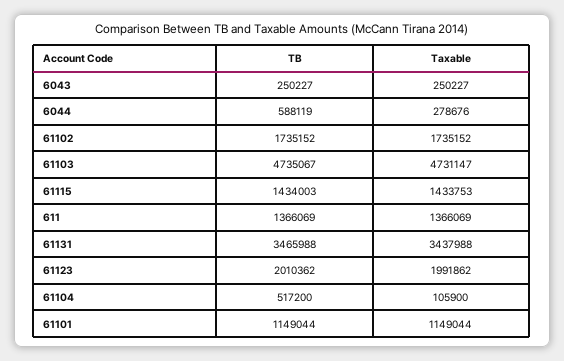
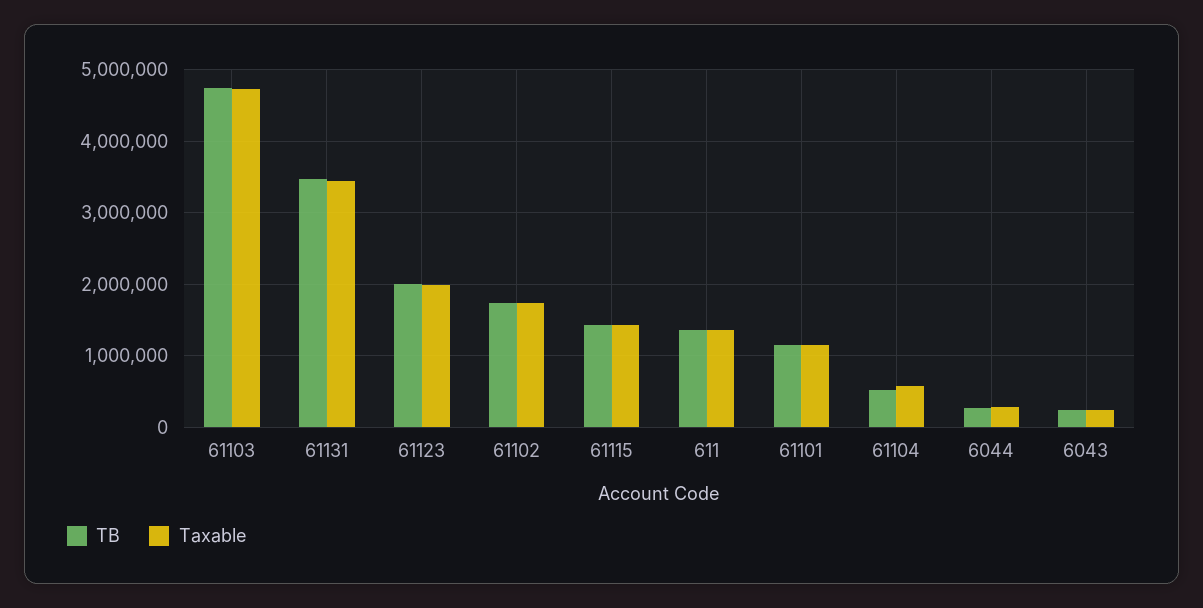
TB, 6044: 588119 -> 300000
Taxable, 61104: 105900 -> 600000

